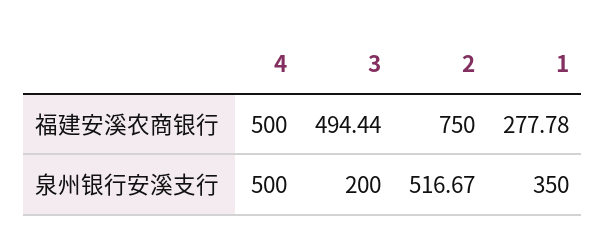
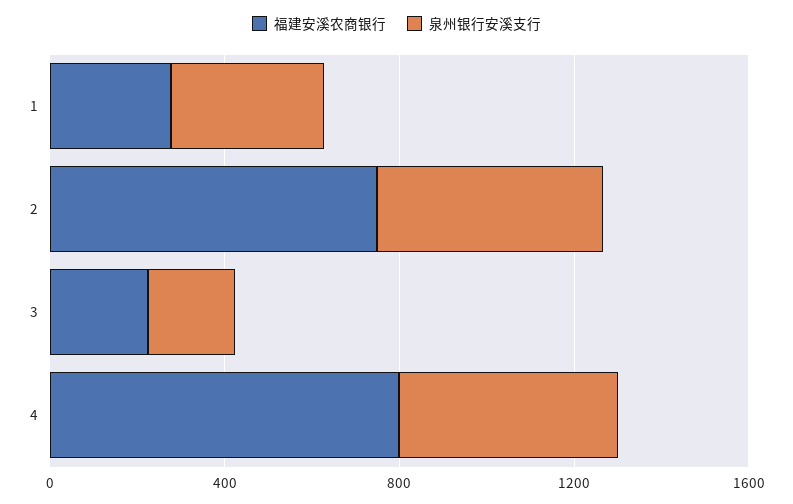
福建安溪农商银行, 4: 500 -> 800
福建安溪农商银行, 3: 494.44 -> 200

